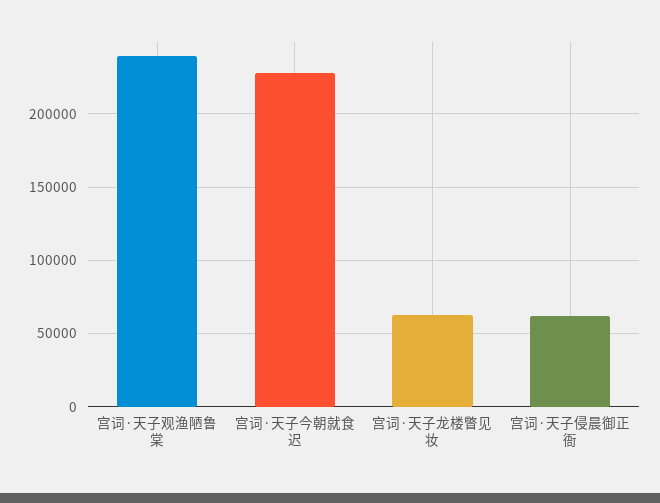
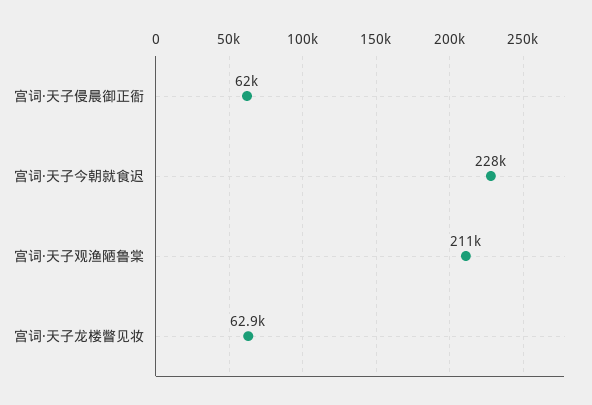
宫词·天子观渔陋鲁棠: 240000 -> 211000

